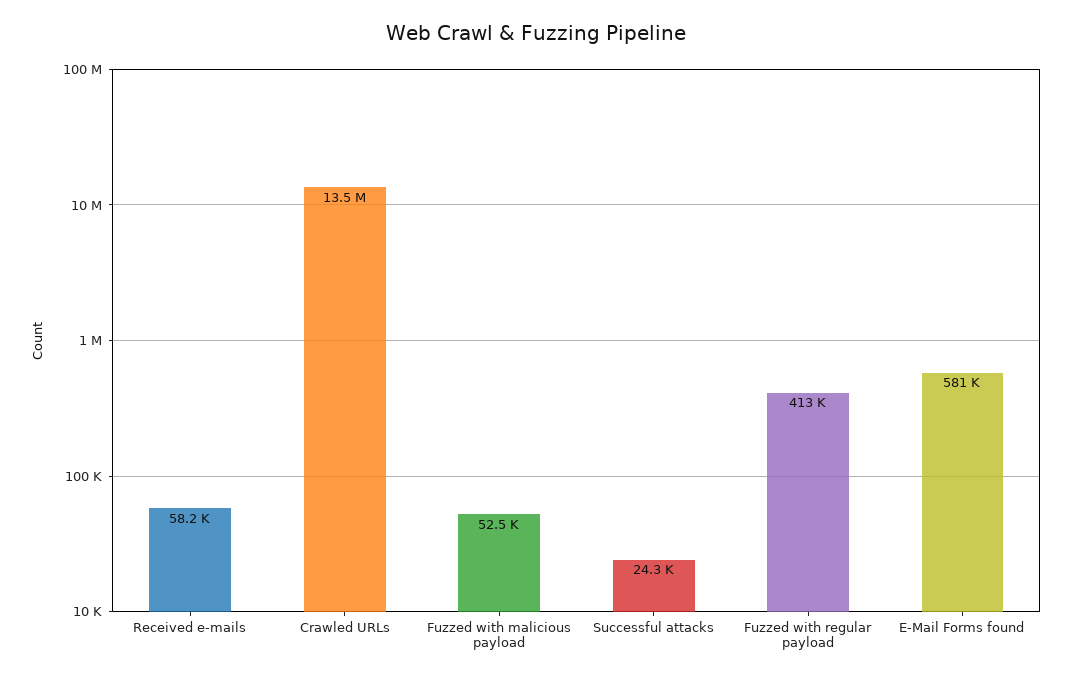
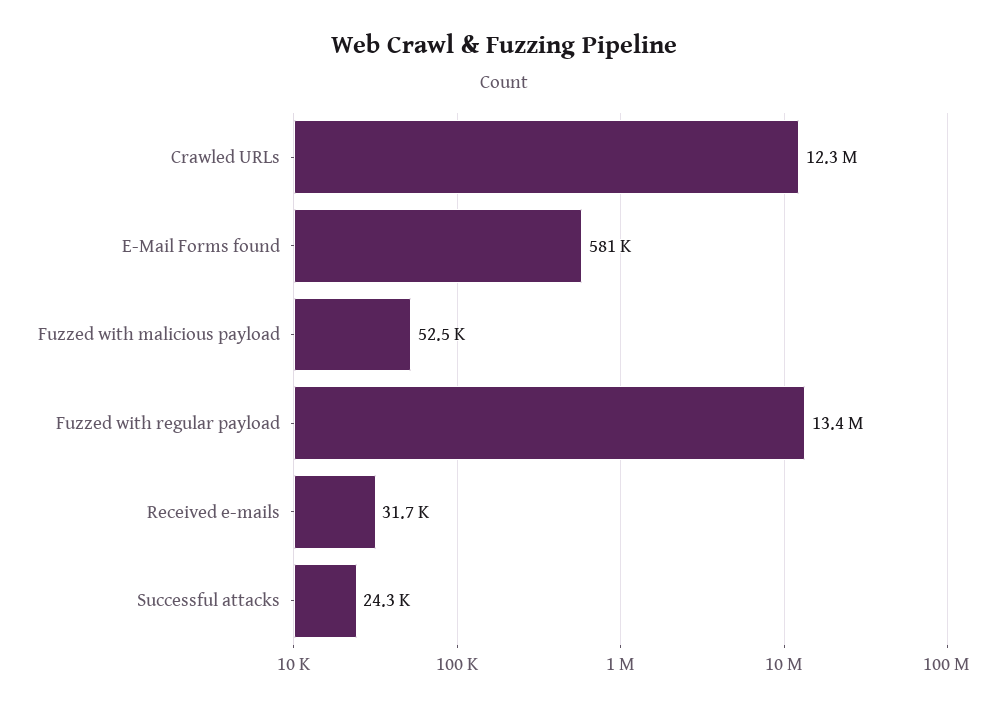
Received e-mails: 58200 -> 31700
Crawled URLs: 13500000 -> 12300000
Fuzzed with regular payload: 413000 -> 13400000

